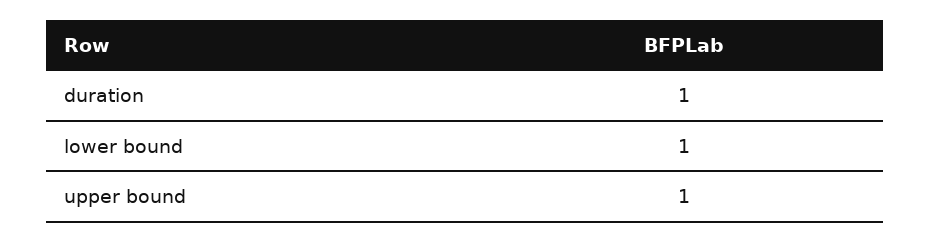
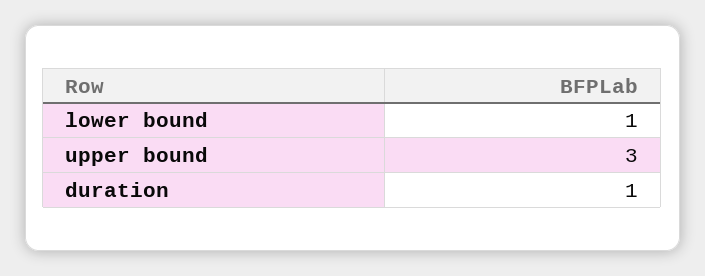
upper bound: 1 -> 3

